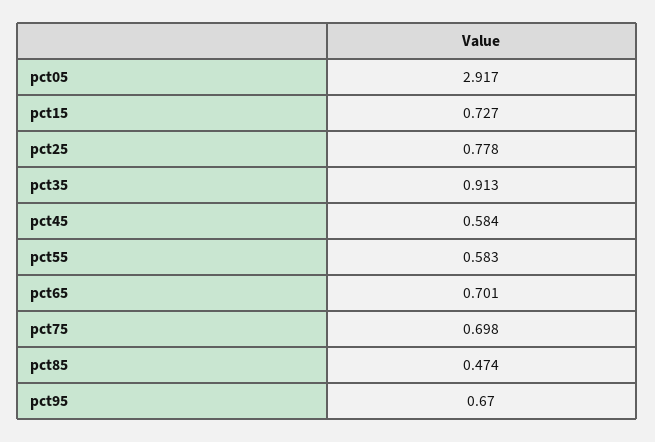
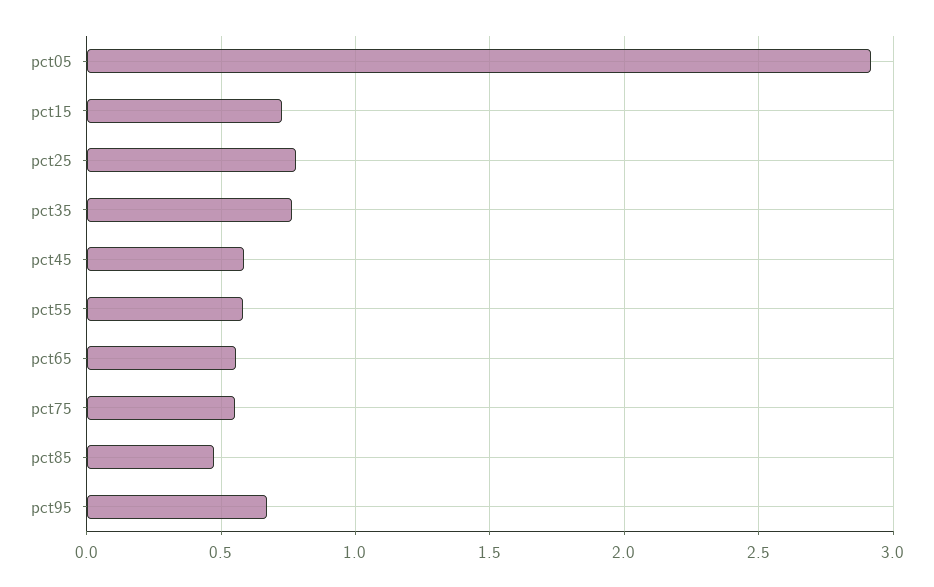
pct35: 0.913 -> 0.75
pct65: 0.701 -> 0.55
pct75: 0.698 -> 0.55

